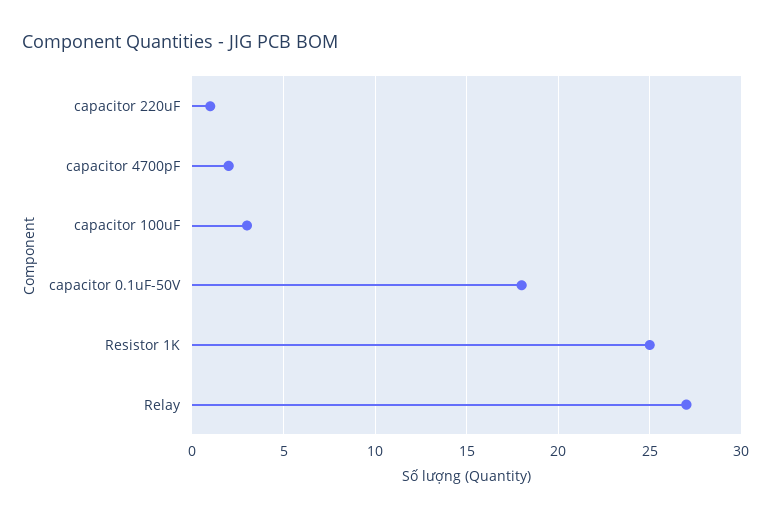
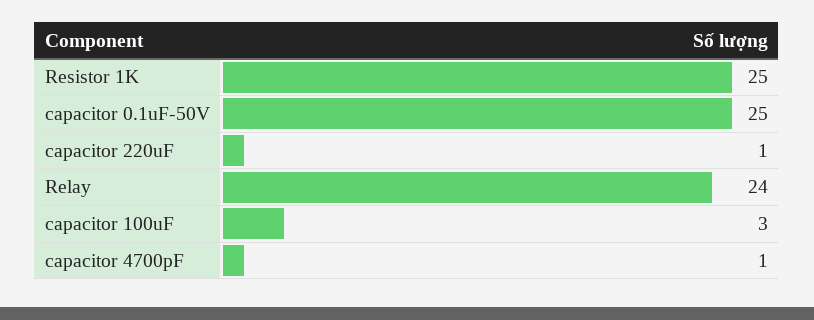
capacitor 4700pF: 2 -> 1
capacitor 0.1uF-50V: 18 -> 25
Relay: 27 -> 24

